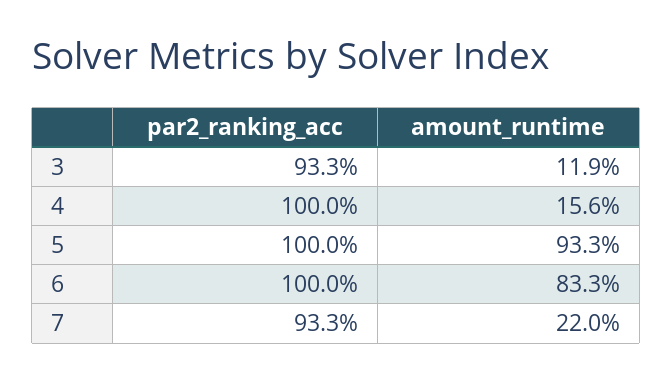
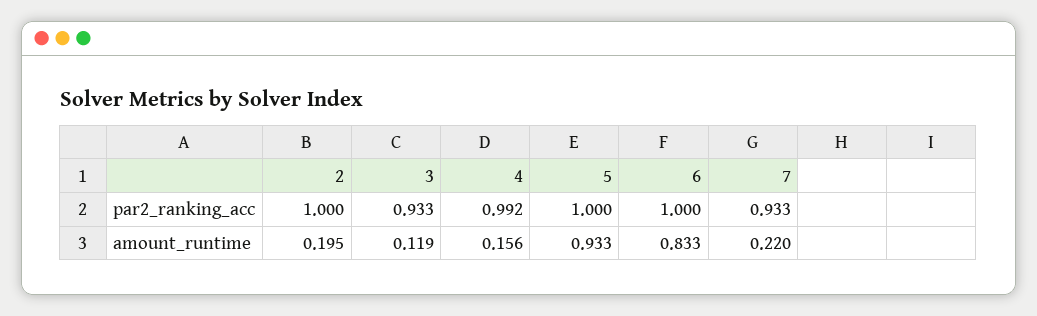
par2_ranking_acc, 4: 1 -> 0.992
par2_ranking_acc, 2: none -> 1
amount_runtime, 2: none -> 0.195

